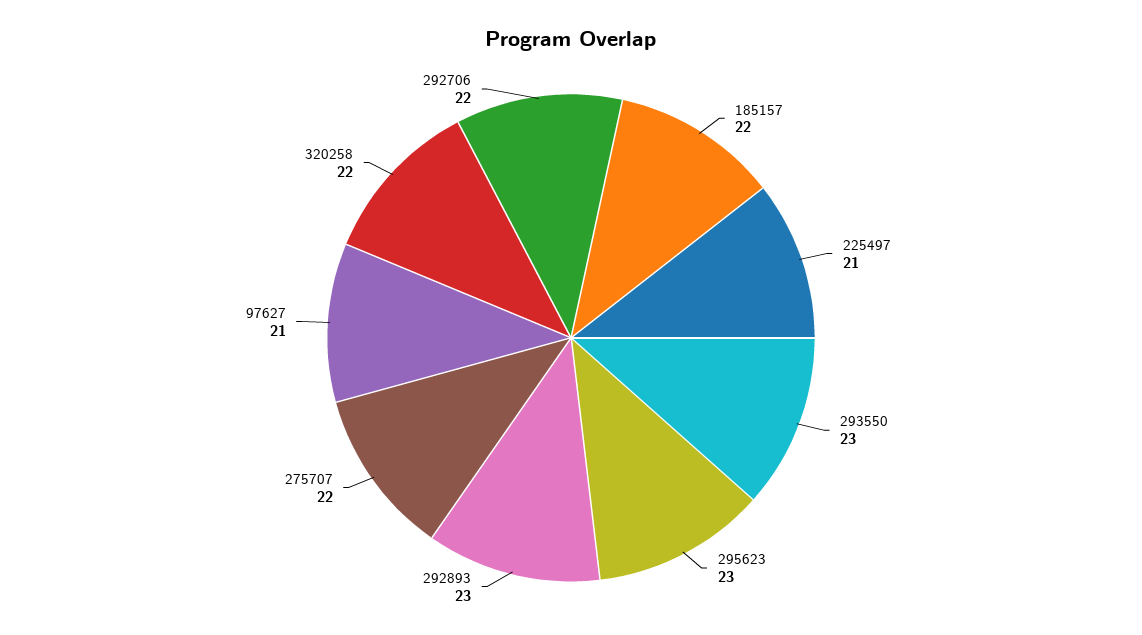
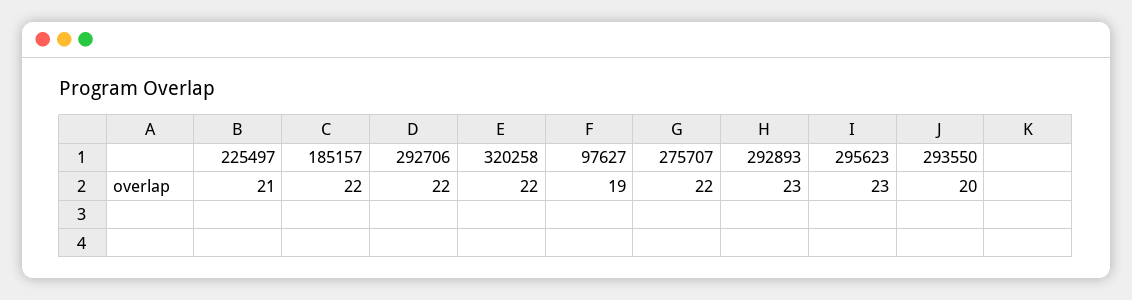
293550: 23 -> 20
97627: 21 -> 19

